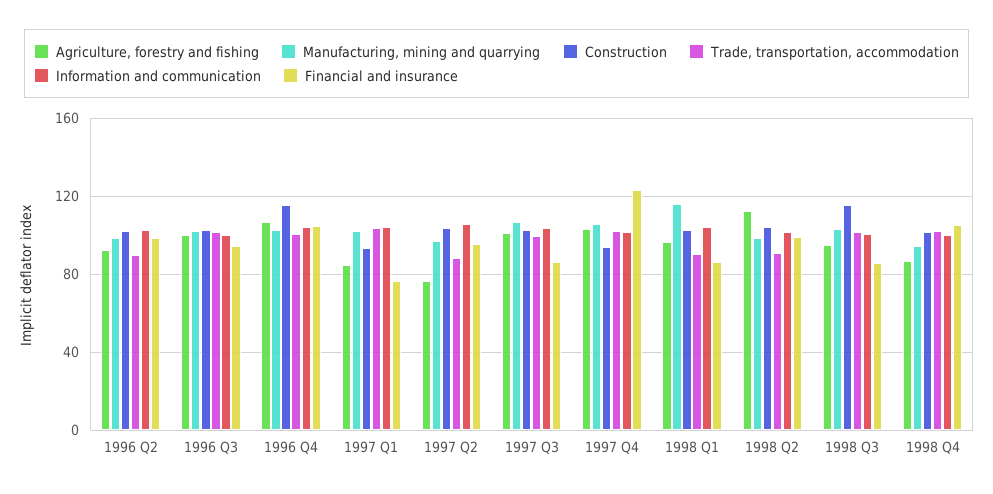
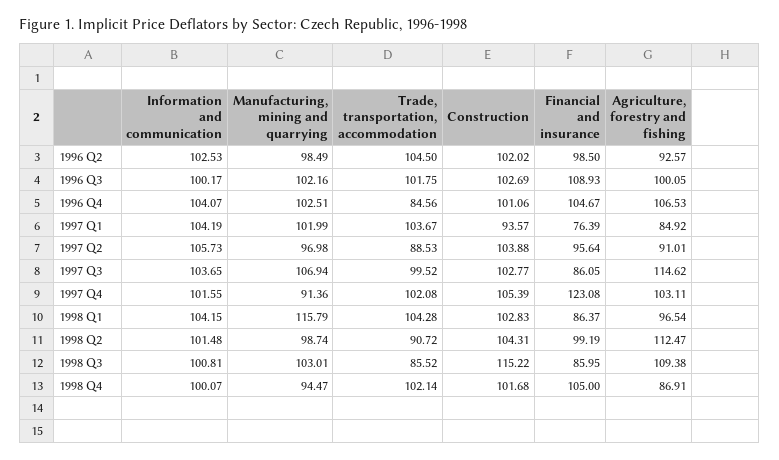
Trade, transportation, accommodation, 1996 Q2: 90 -> 104.5
Financial and insurance, 1996 Q3: 95 -> 108.93
Construction, 1996 Q4: 115 -> 101.06
Trade, transportation, accommodation, 1996 Q4: 100 -> 84.56
Agriculture, forestry and fishing, 1997 Q2: 75 -> 91.01
Agriculture, forestry and fishing, 1997 Q3: 100 -> 114.62
Manufacturing, mining and quarrying, 1997 Q4: 105 -> 91.36
Construction, 1997 Q4: 95 -> 105.39
Trade, transportation, accommodation, 1998 Q1: 90 -> 104.28
Agriculture, forestry and fishing, 1998 Q3: 95 -> 109.38
Trade, transportation, accommodation, 1998 Q3: 100 -> 85.52

